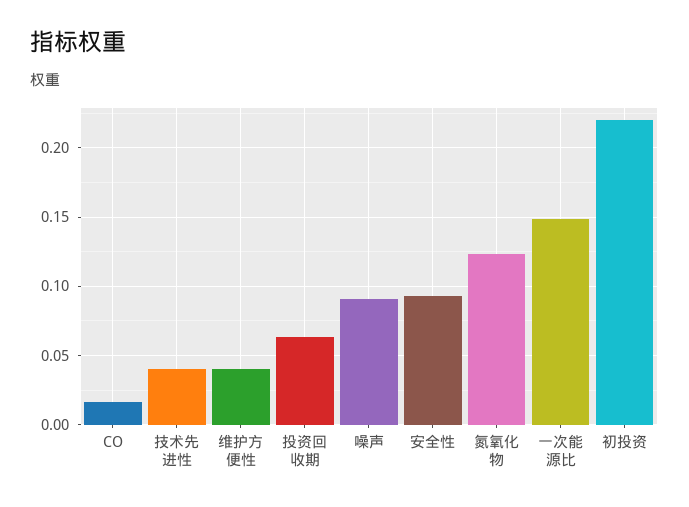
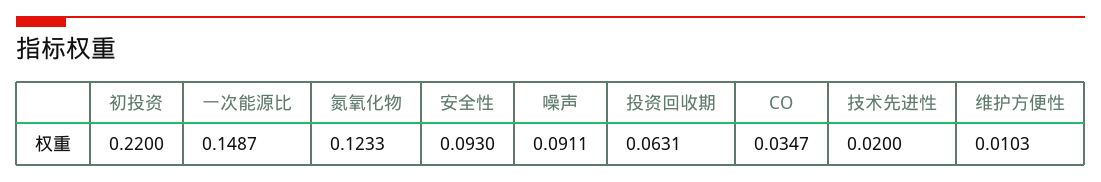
CO: 0.015 -> 0.0347
技术先进性: 0.04 -> 0.02
维护方便性: 0.04 -> 0.0103

